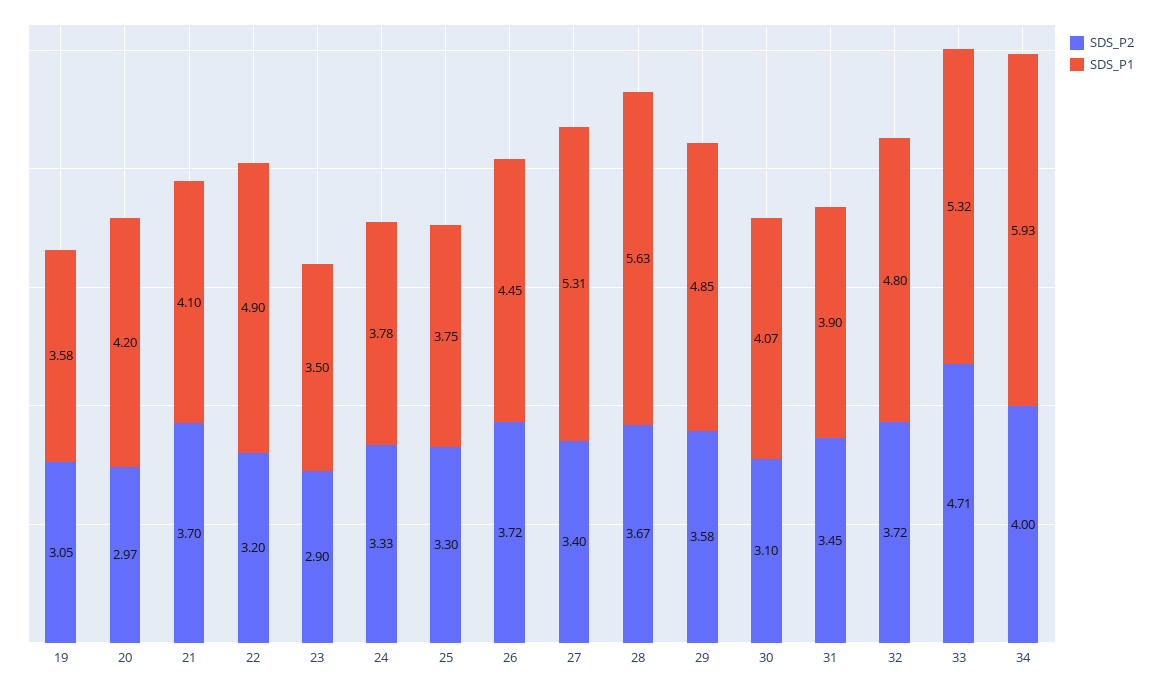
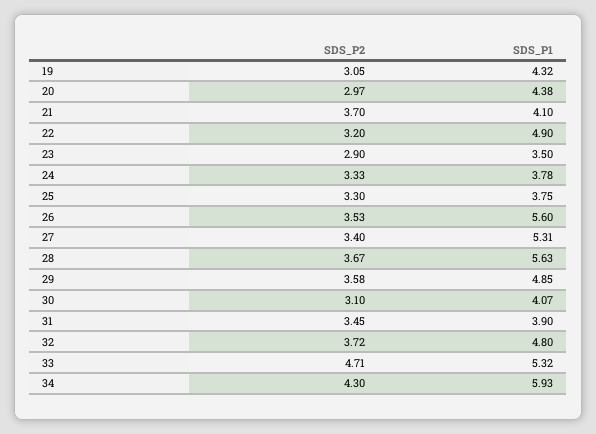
SDS_P1, 19: 3.58 -> 4.32
SDS_P1, 20: 4.2 -> 4.38
SDS_P2, 26: 3.72 -> 3.53
SDS_P1, 26: 4.45 -> 5.6
SDS_P2, 34: 4 -> 4.3

